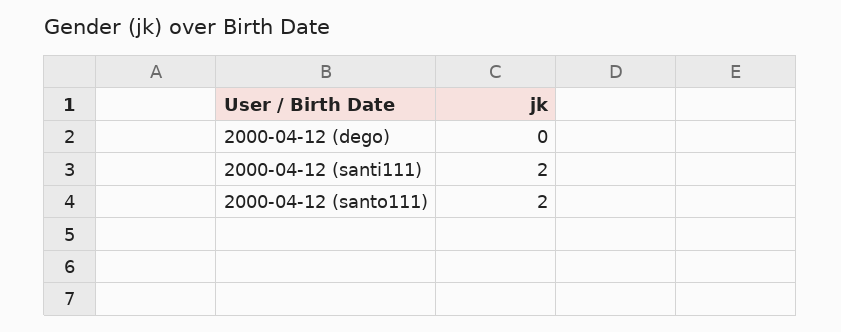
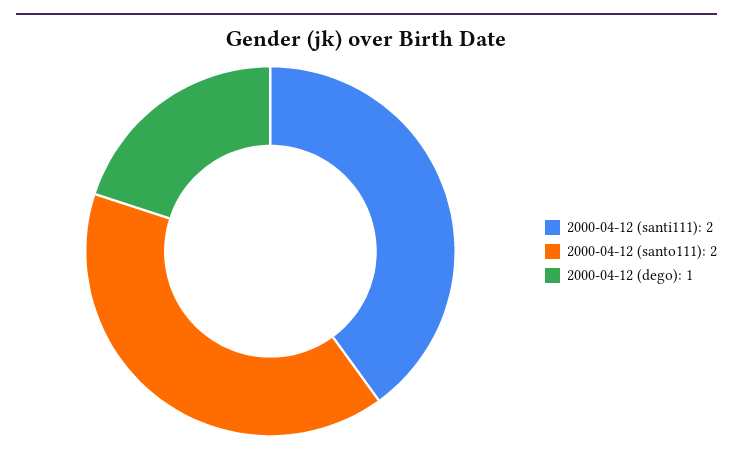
2000-04-12 (dego): 0 -> 1

